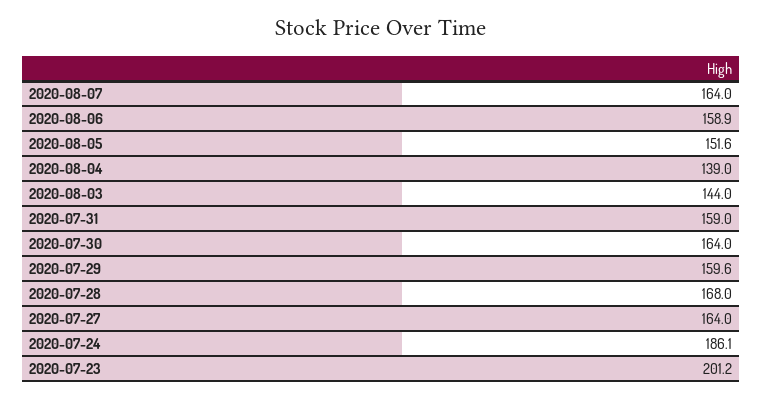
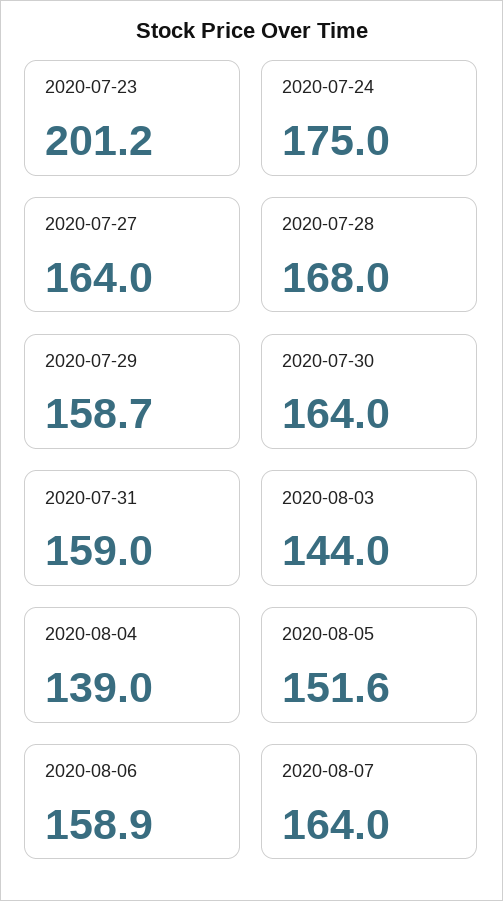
2020-07-29: 159.6 -> 158.7
2020-07-24: 186.1 -> 175

